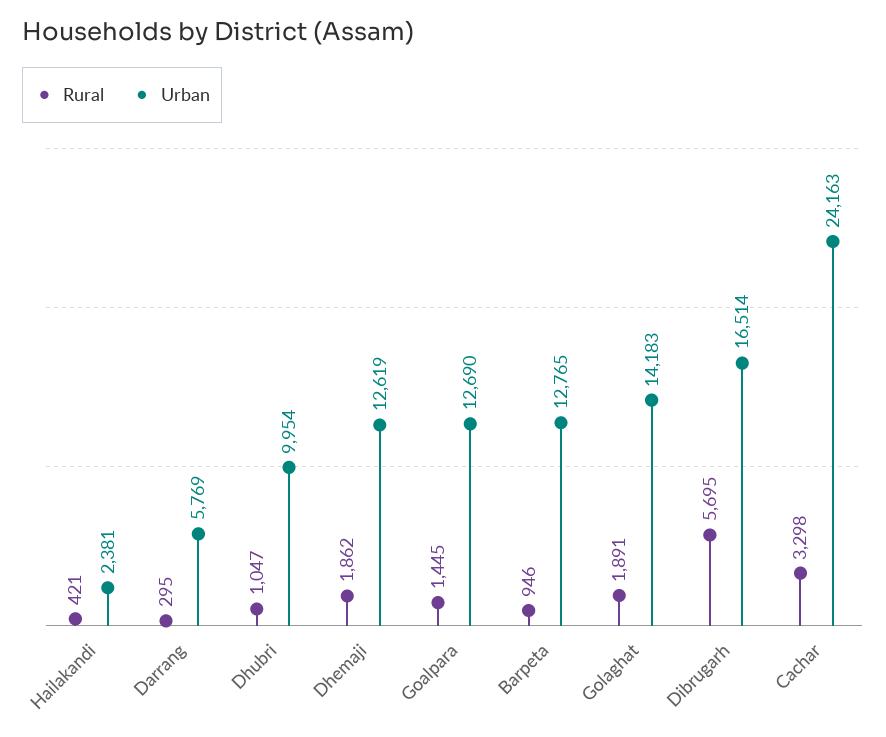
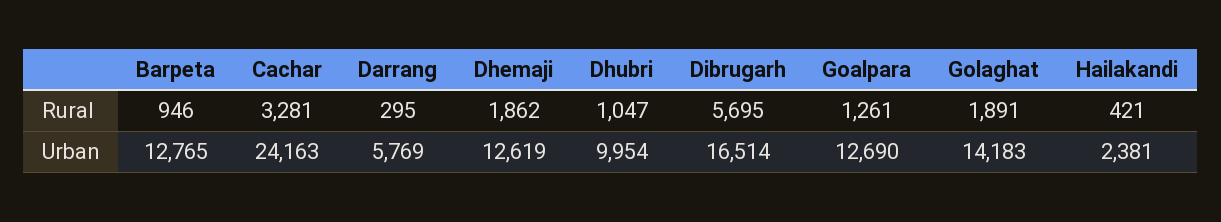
Rural, Goalpara: 1445 -> 1261
Rural, Cachar: 3298 -> 3281

